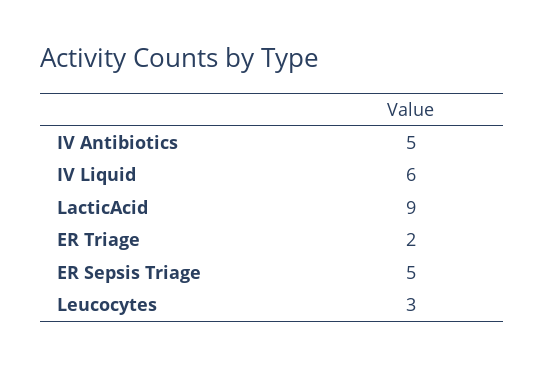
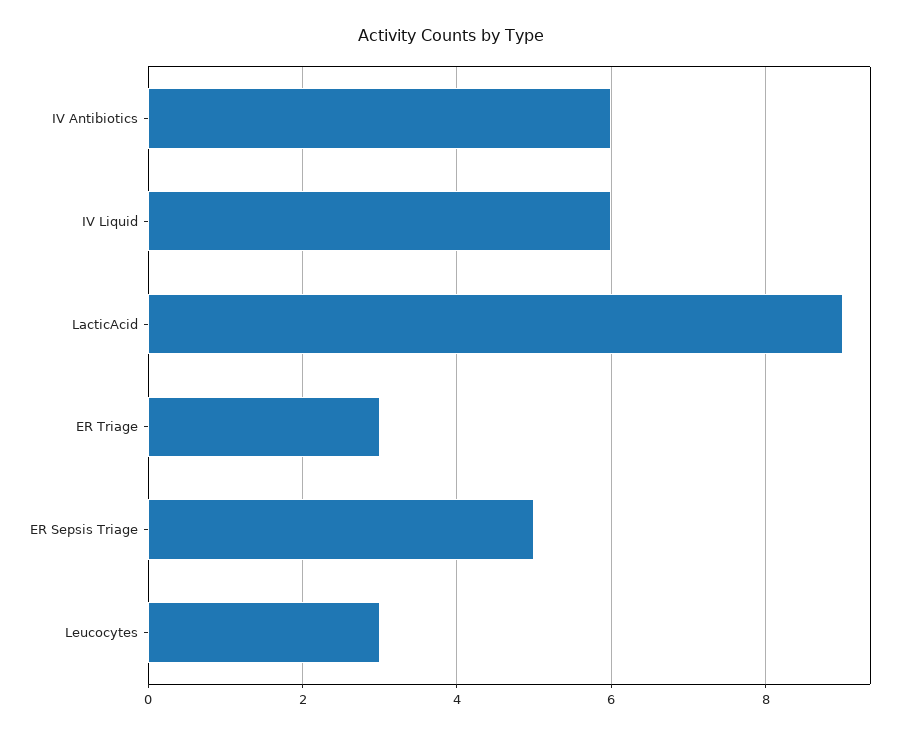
IV Antibiotics: 5 -> 6
ER Triage: 2 -> 3

